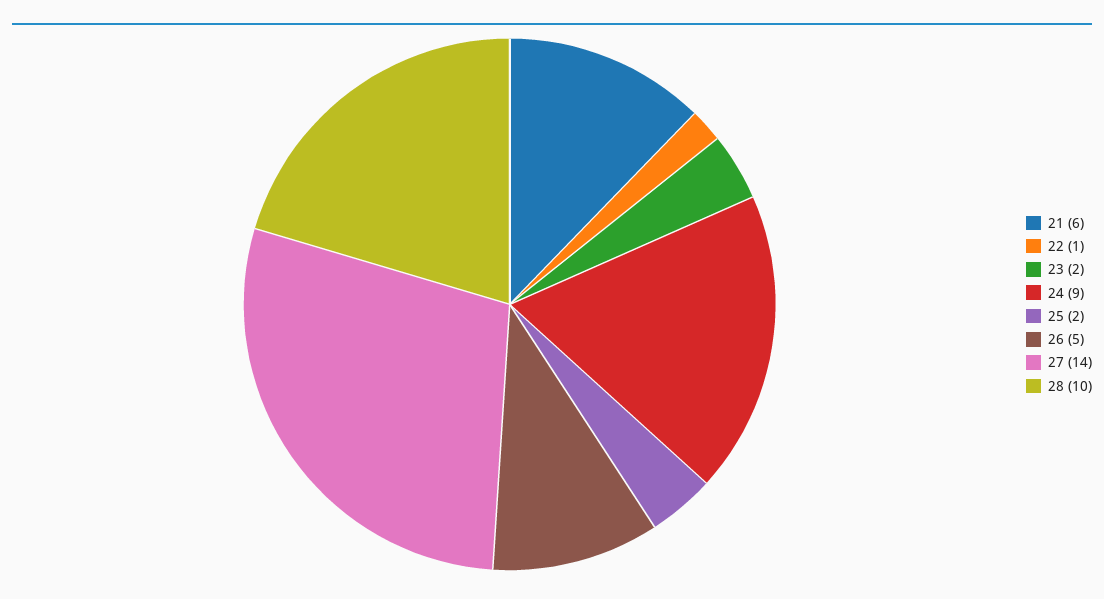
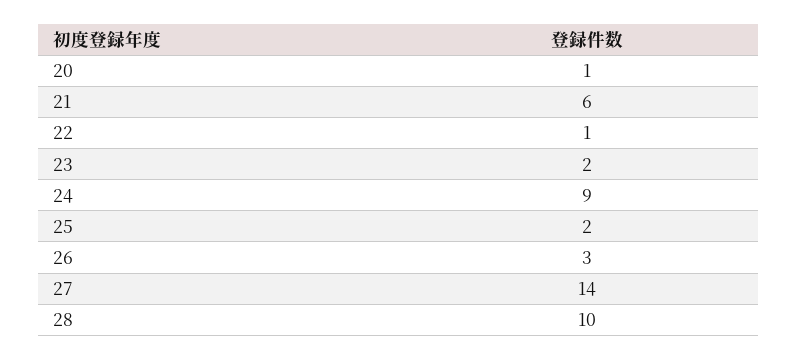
26: 5 -> 3
20: none -> 1

